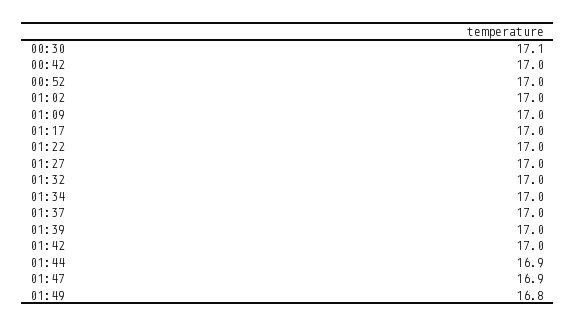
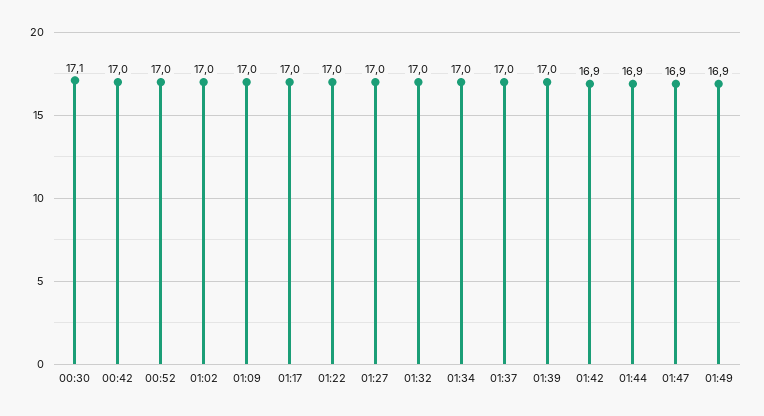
01:42: 17 -> 16.9
01:49: 16.8 -> 16.9

